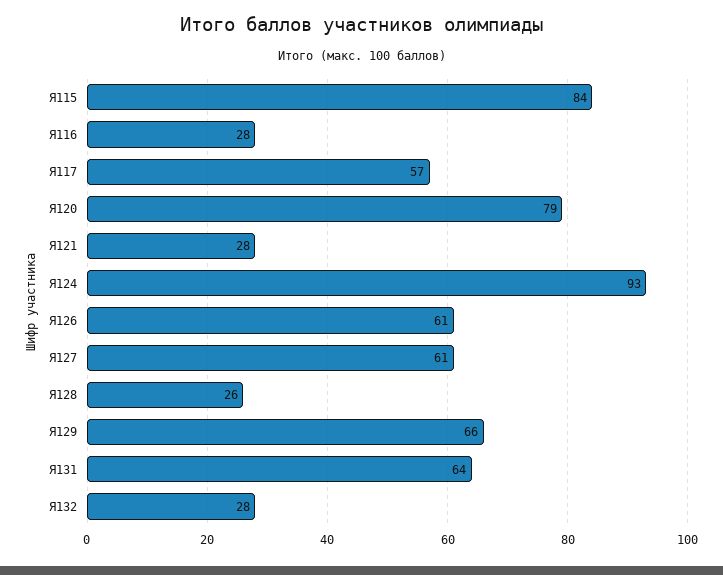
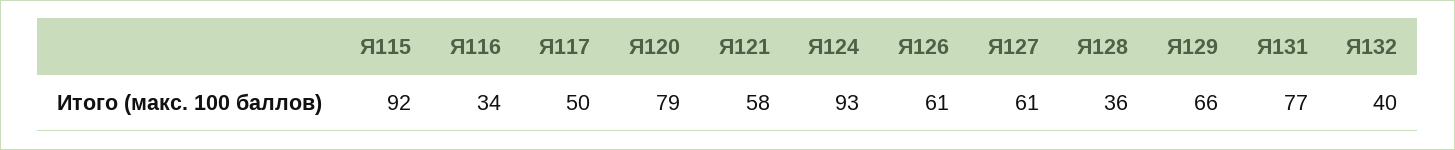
Я115: 84 -> 92
Я116: 28 -> 34
Я117: 57 -> 50
Я121: 28 -> 58
Я128: 26 -> 36
Я131: 64 -> 77
Я132: 28 -> 40

